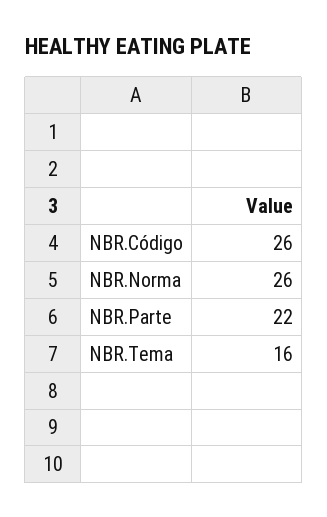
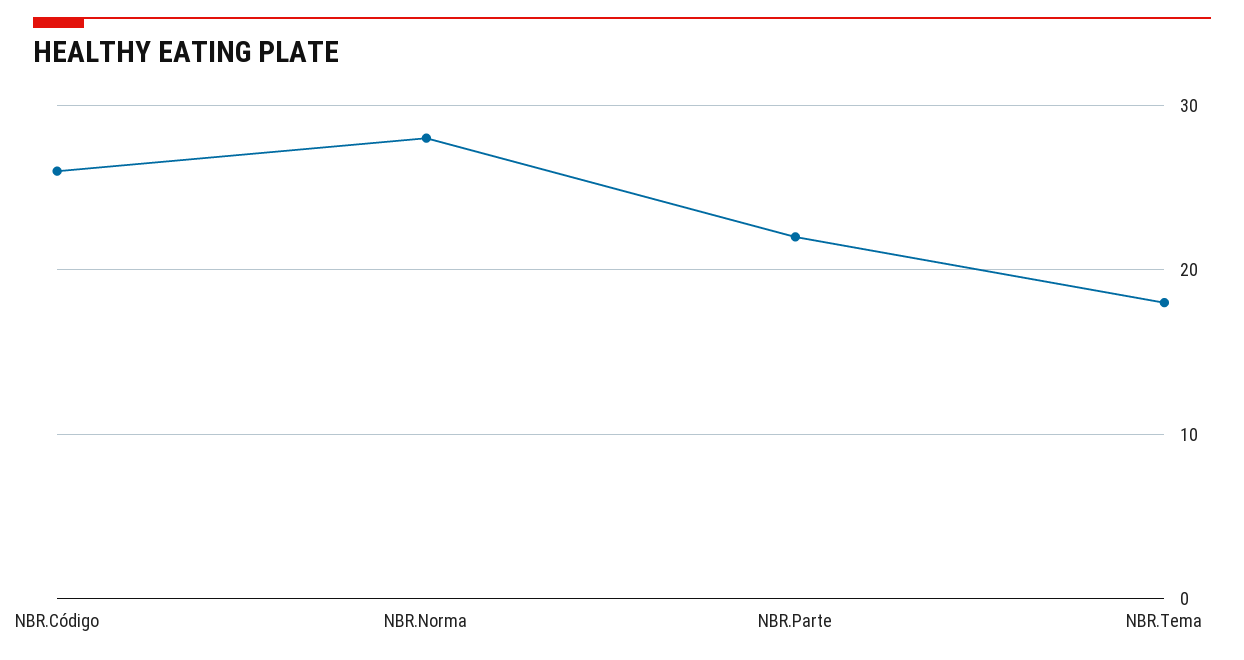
NBR.Norma: 26 -> 28
NBR.Tema: 16 -> 18

